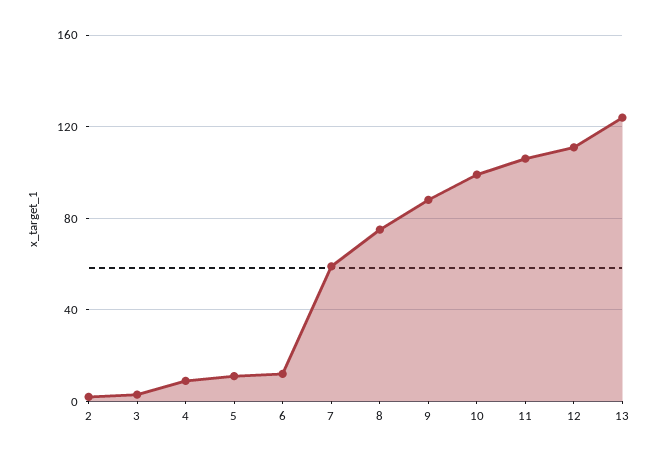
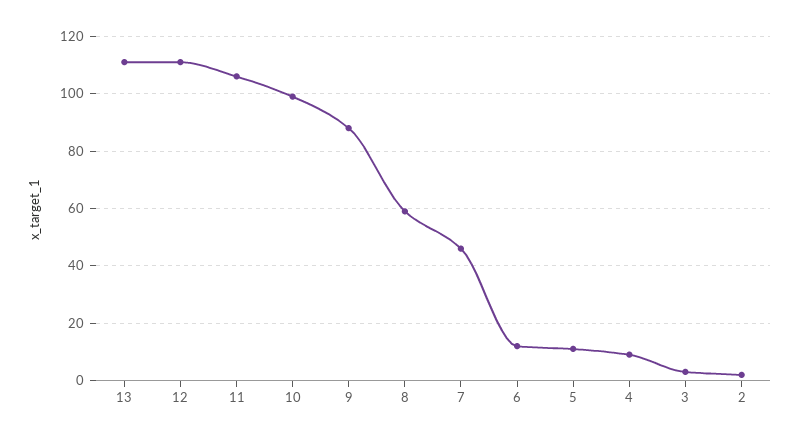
7: 60 -> 45
8: 75 -> 60
13: 125 -> 110

